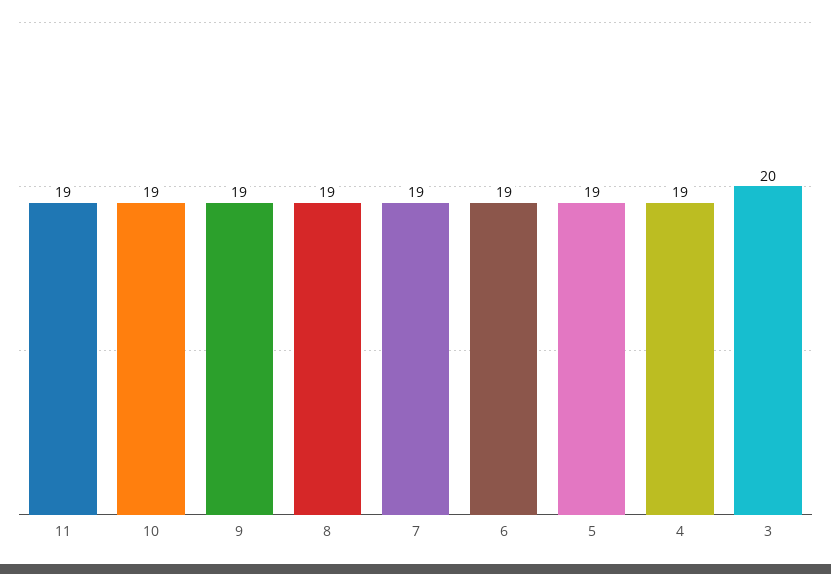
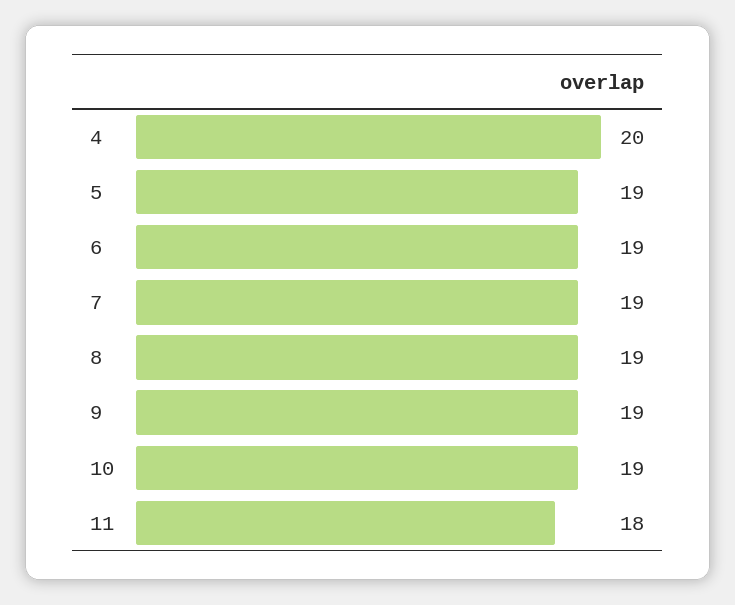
11: 19 -> 18
4: 19 -> 20
3: 20 -> none

